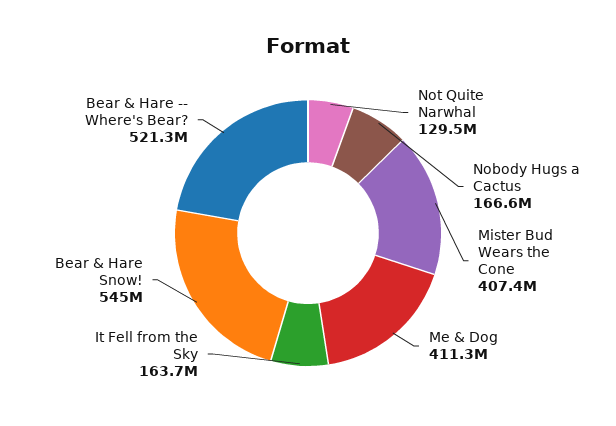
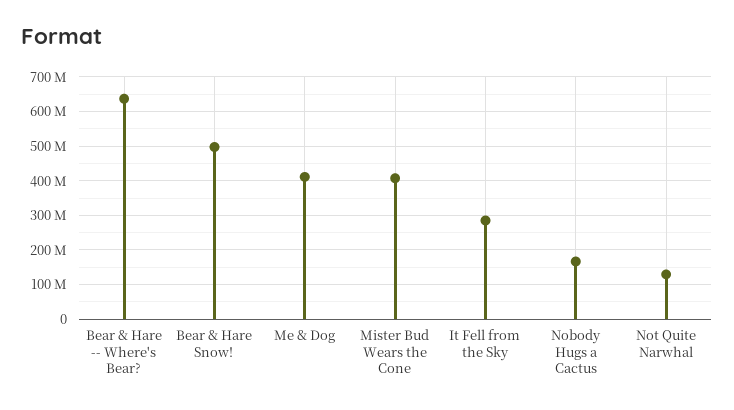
It Fell from the Sky: 163700000 -> 280000000
Bear & Hare Snow!: 545000000 -> 500000000
Bear & Hare -- Where's Bear?: 521300000 -> 640000000

